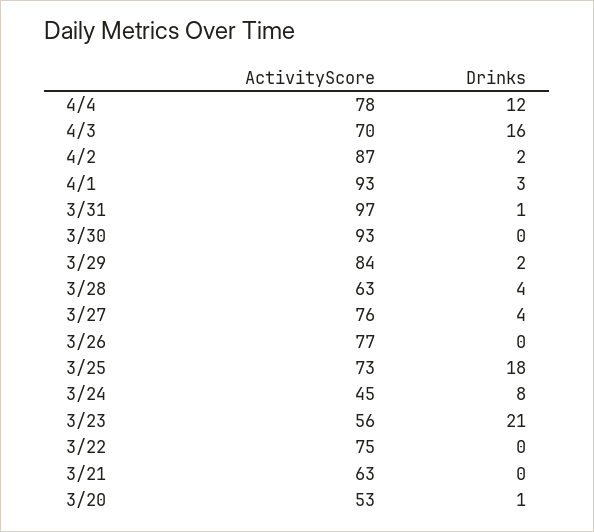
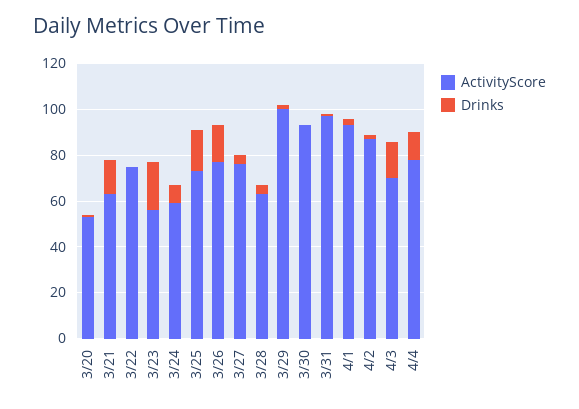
ActivityScore, 3/29: 84 -> 100
Drinks, 3/26: 0 -> 15
ActivityScore, 3/24: 45 -> 60
Drinks, 3/21: 0 -> 15

